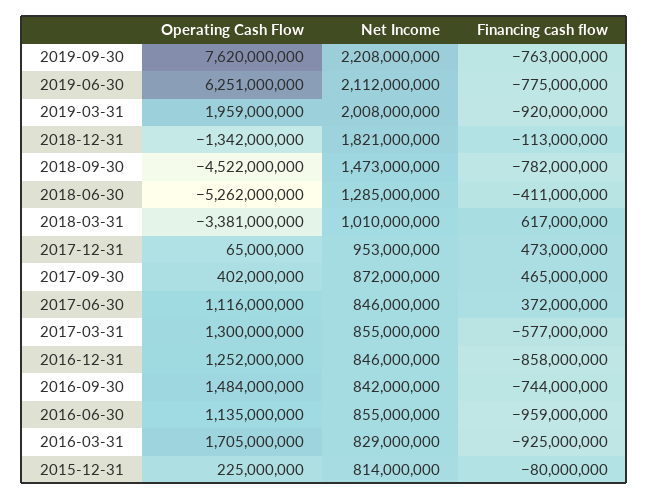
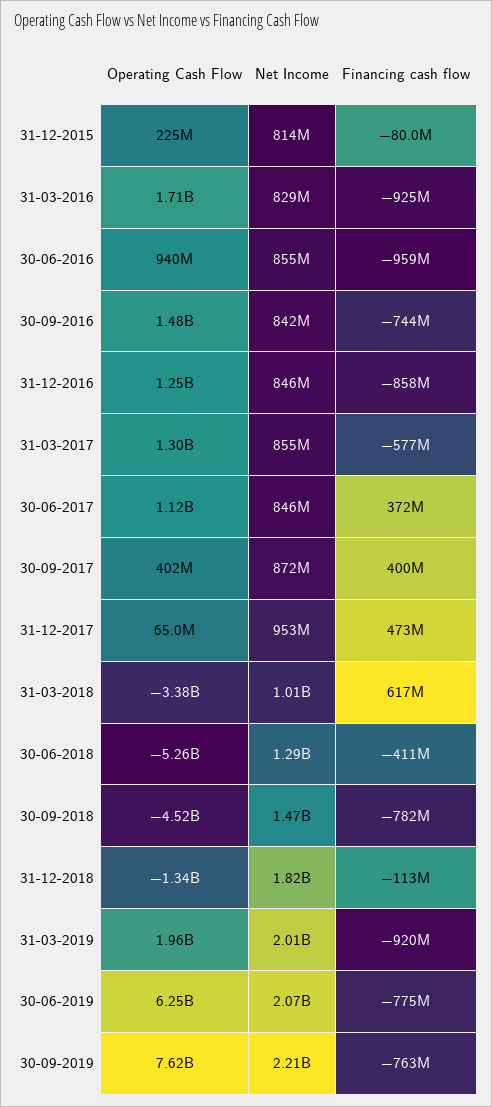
Net Income, 2019-06-30: 2112000000 -> 2070000000
Financing cash flow, 2017-09-30: 465000000 -> 400000000
Operating Cash Flow, 2016-06-30: 1135000000 -> 940000000

